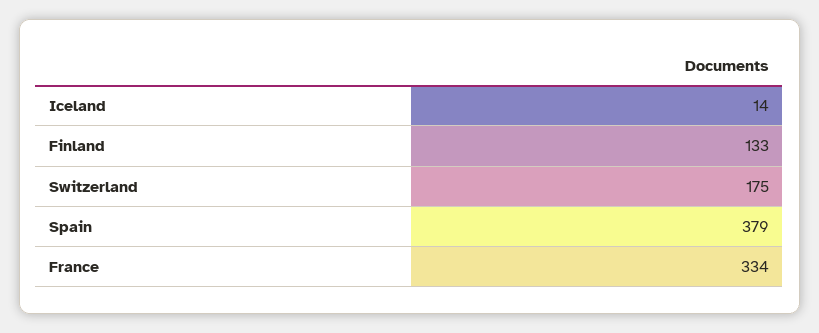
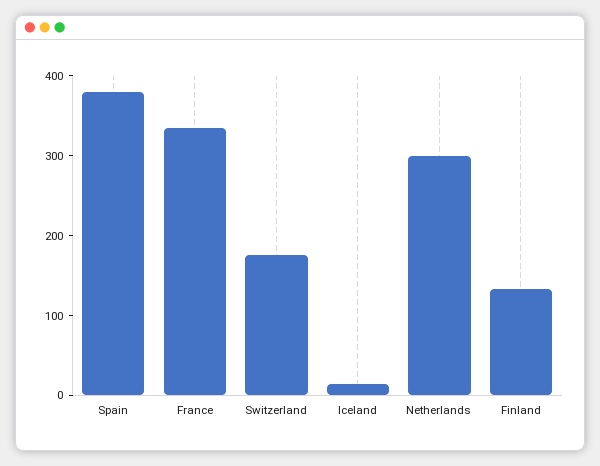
Netherlands: none -> 300

